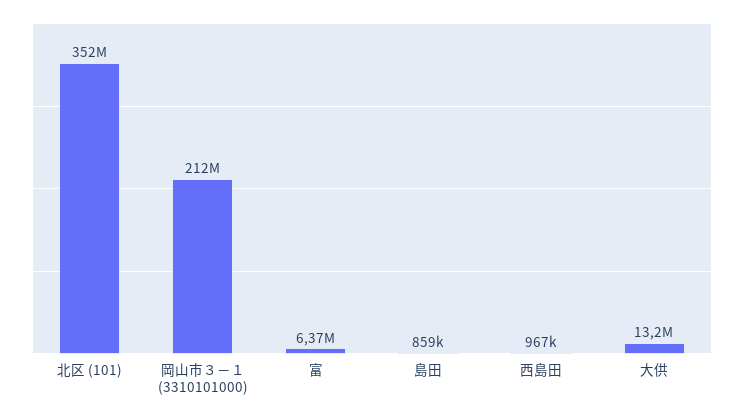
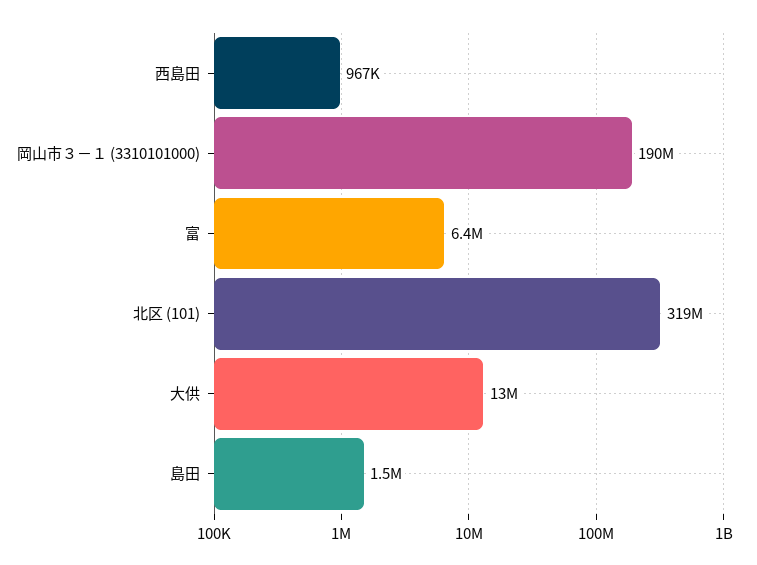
北区 (101): 352000000 -> 319000000
岡山市３－１ (3310101000): 212000000 -> 190000000
島田: 859000 -> 1500000

